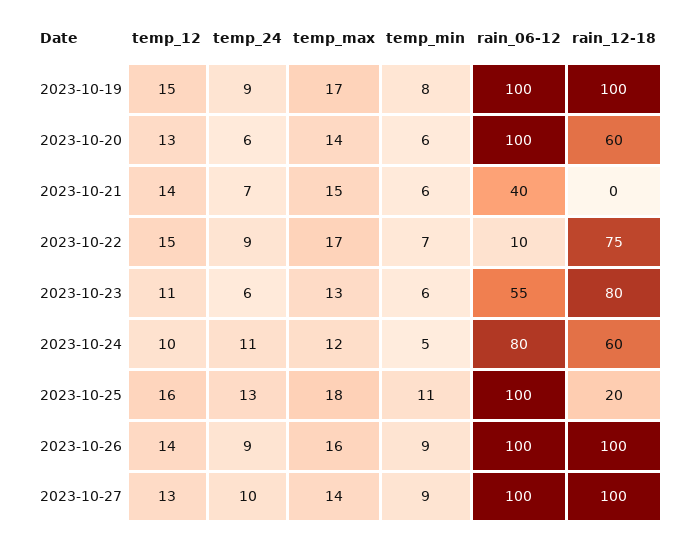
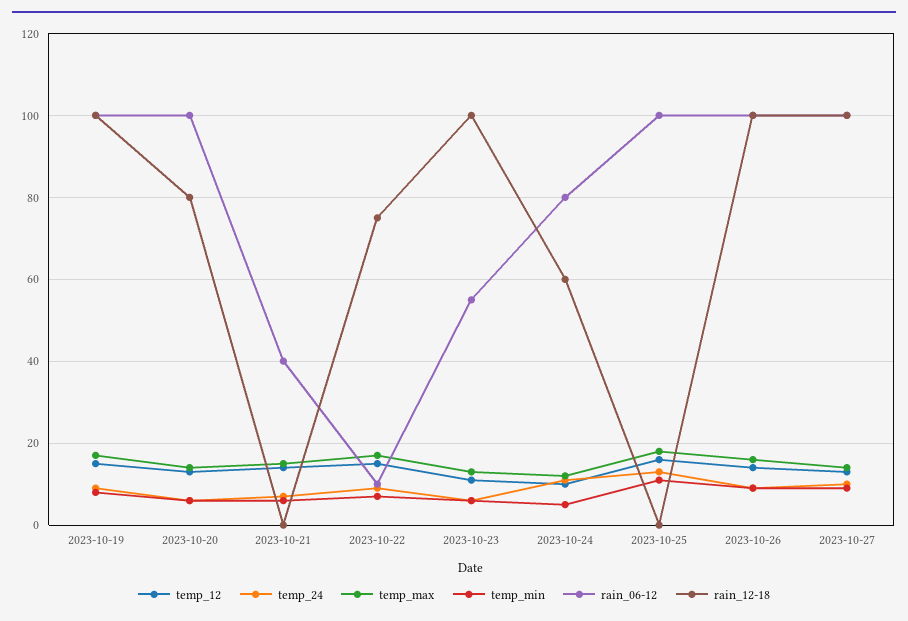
rain_12-18, 2023-10-20: 60 -> 80
rain_12-18, 2023-10-23: 80 -> 100
rain_12-18, 2023-10-25: 20 -> 0

